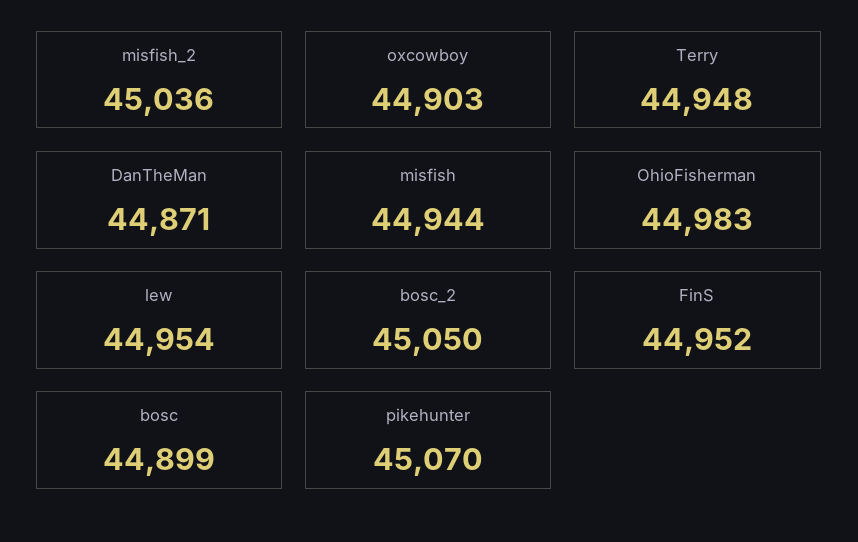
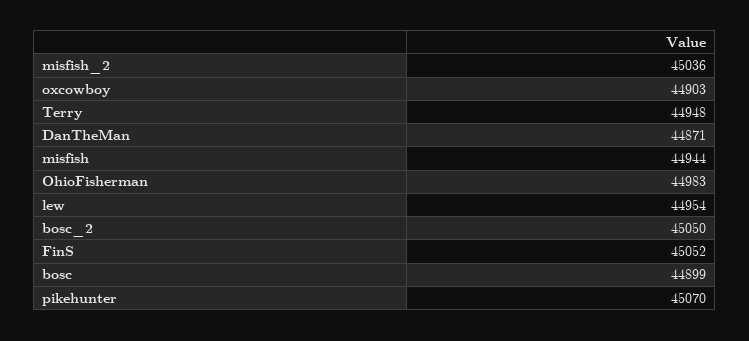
FinS: 44952 -> 45052

